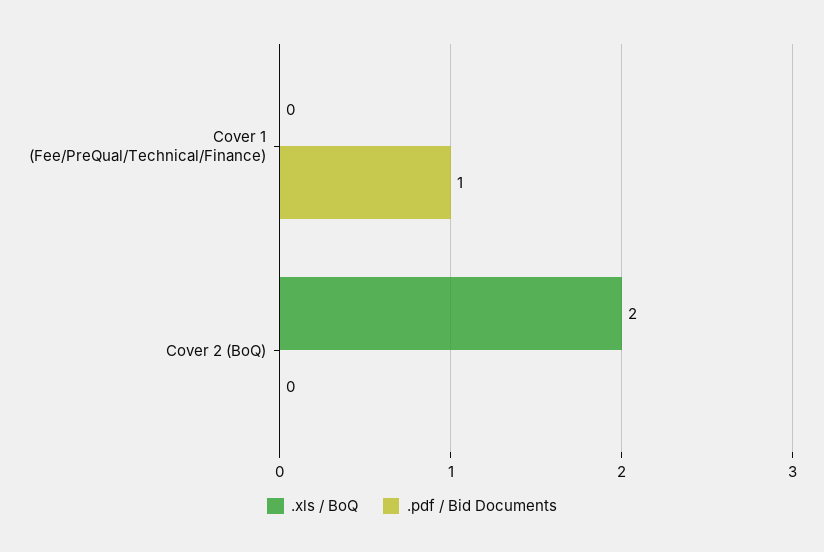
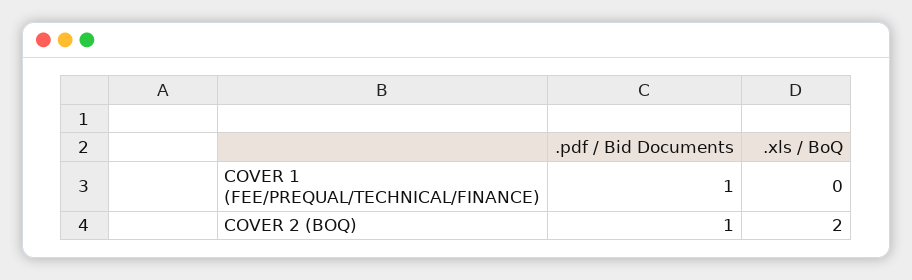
.pdf / Bid Documents, Cover 2 (BoQ): 0 -> 1

